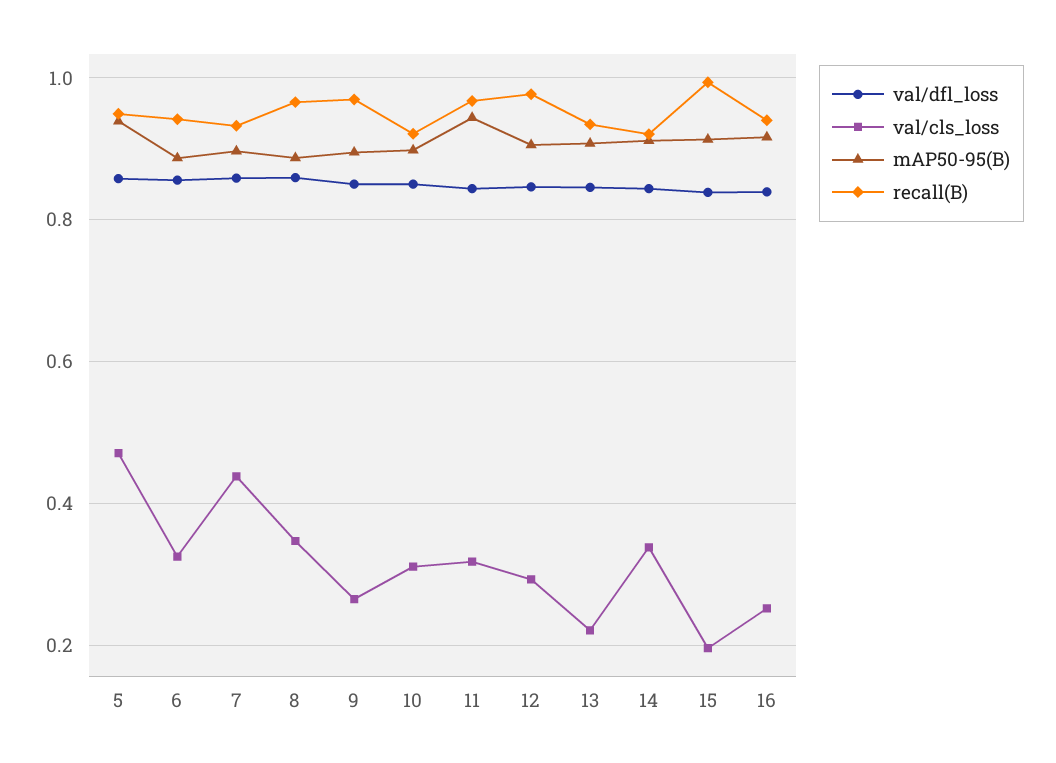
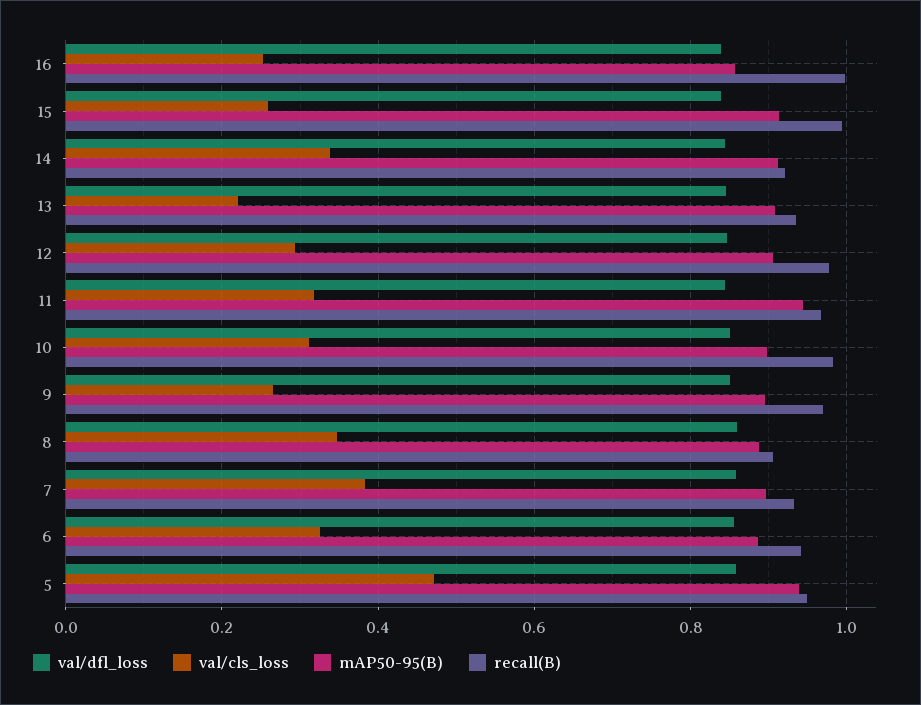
val/cls_loss, 7: 0.44 -> 0.38
recall(B), 8: 0.96 -> 0.9
recall(B), 10: 0.92 -> 0.98
val/cls_loss, 15: 0.2 -> 0.26
mAP50-95(B), 16: 0.92 -> 0.86
recall(B), 16: 0.94 -> 1

